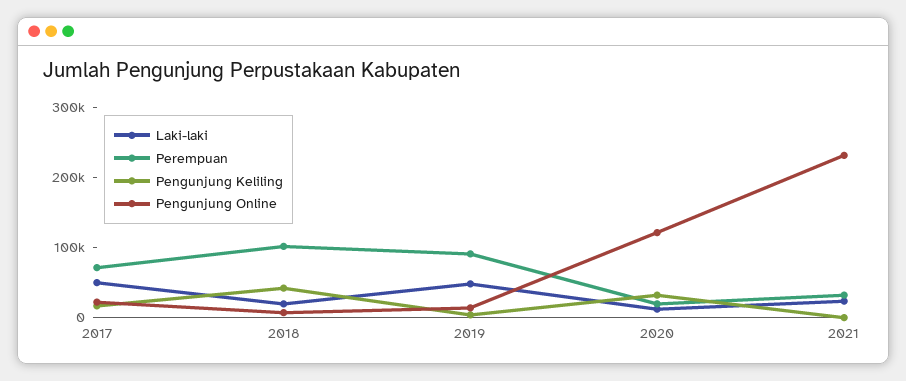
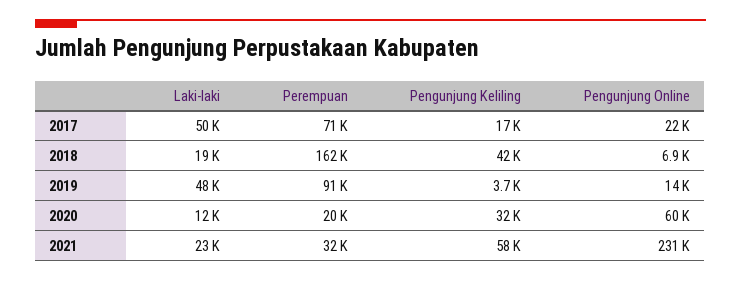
Perempuan, 2018: 100000 -> 162000
Pengunjung Online, 2020: 120000 -> 60000
Pengunjung Keliling, 2021: 0 -> 58000

